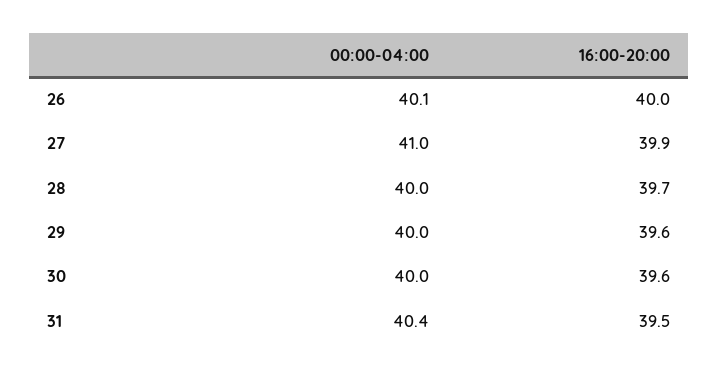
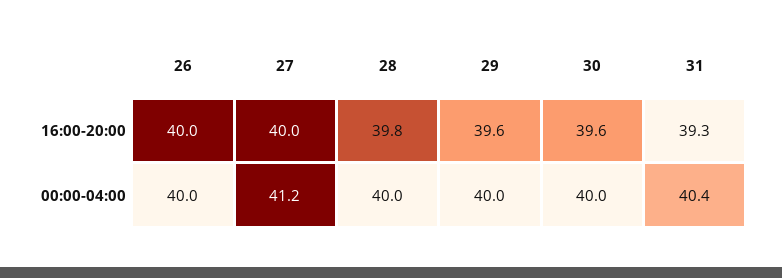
00:00-04:00, 26: 40.1 -> 40
00:00-04:00, 27: 41 -> 41.2
16:00-20:00, 27: 39.9 -> 40
16:00-20:00, 28: 39.7 -> 39.8
16:00-20:00, 31: 39.5 -> 39.3

